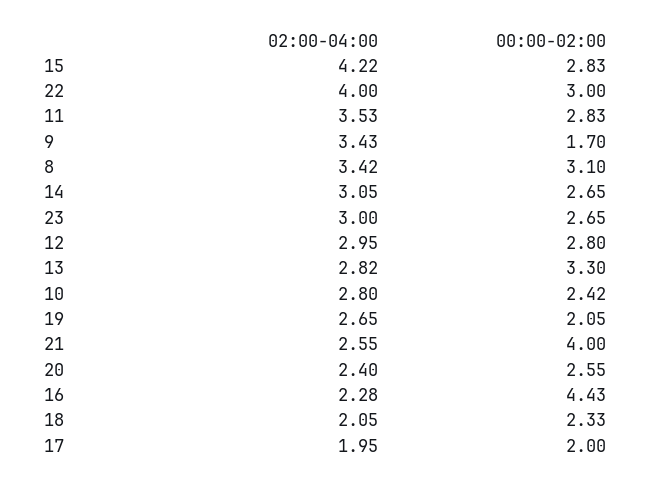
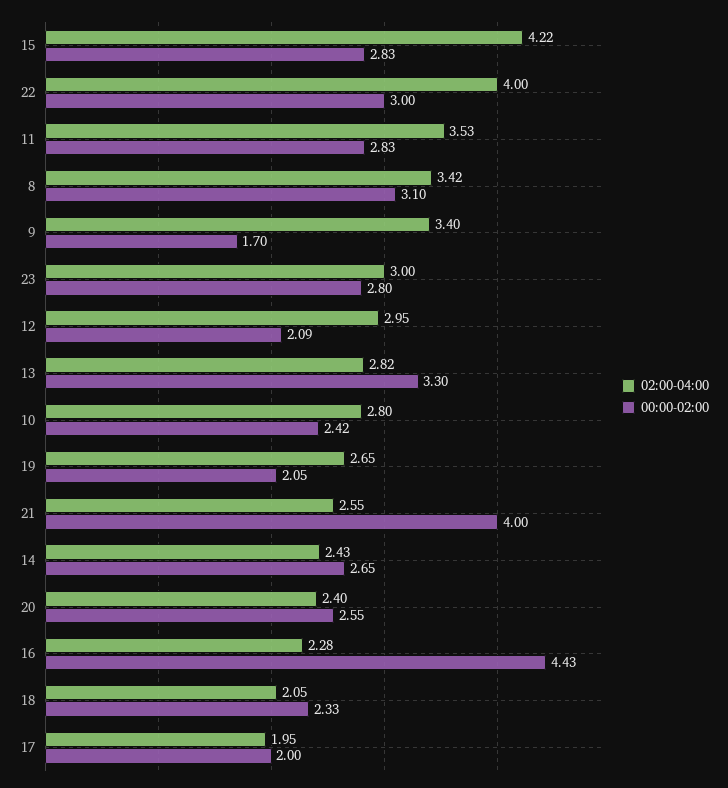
02:00-04:00, 9: 3.43 -> 3.4
02:00-04:00, 14: 3.05 -> 2.43
00:00-02:00, 23: 2.65 -> 2.8
00:00-02:00, 12: 2.8 -> 2.09

